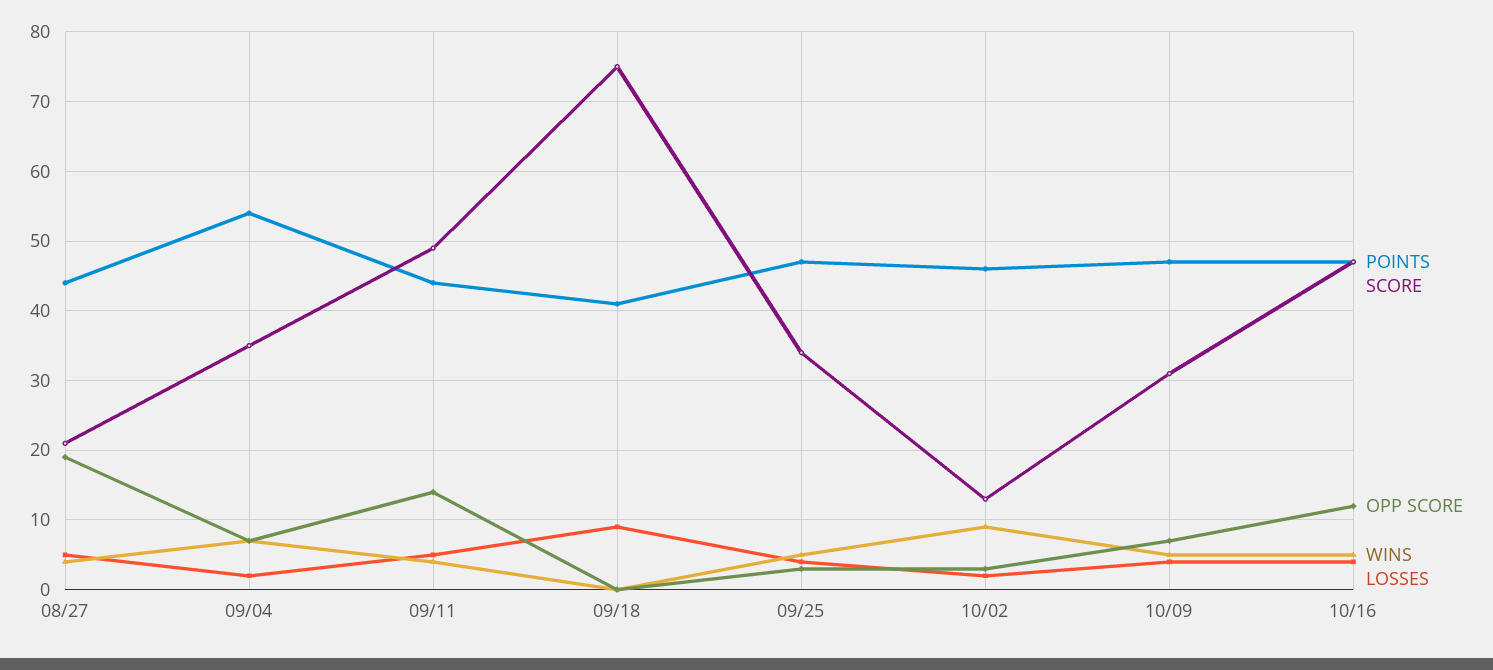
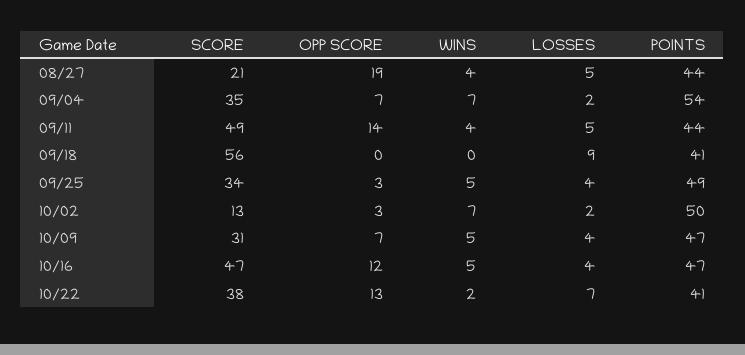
SCORE, 09/18: 75 -> 56
POINTS, 09/25: 47 -> 49
POINTS, 10/02: 46 -> 50
WINS, 10/02: 9 -> 7
SCORE, 10/22: none -> 38
OPP SCORE, 10/22: none -> 13
WINS, 10/22: none -> 2
LOSSES, 10/22: none -> 7
POINTS, 10/22: none -> 41

